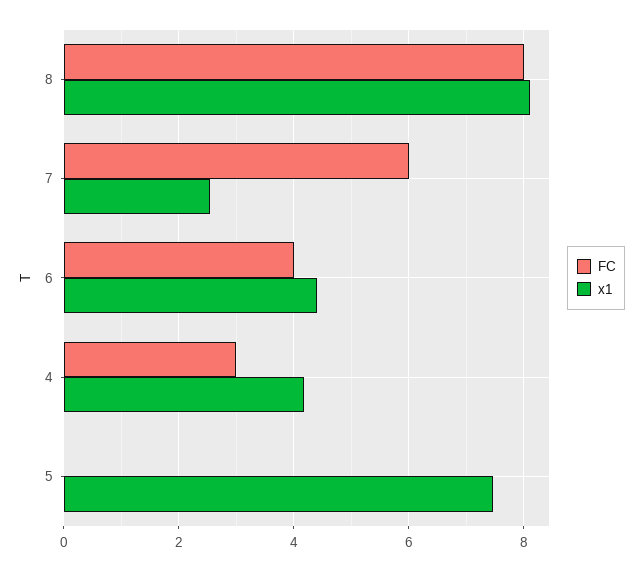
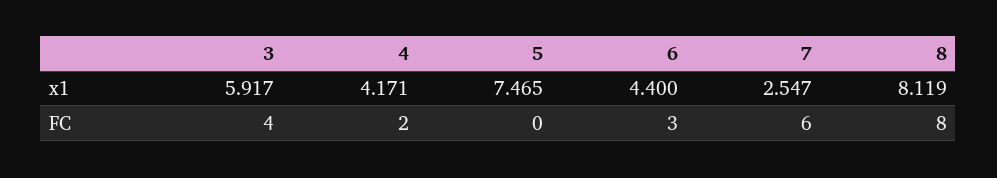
FC, 6: 4 -> 3
FC, 4: 3 -> 2
x1, 3: none -> 5.917
FC, 3: none -> 4

